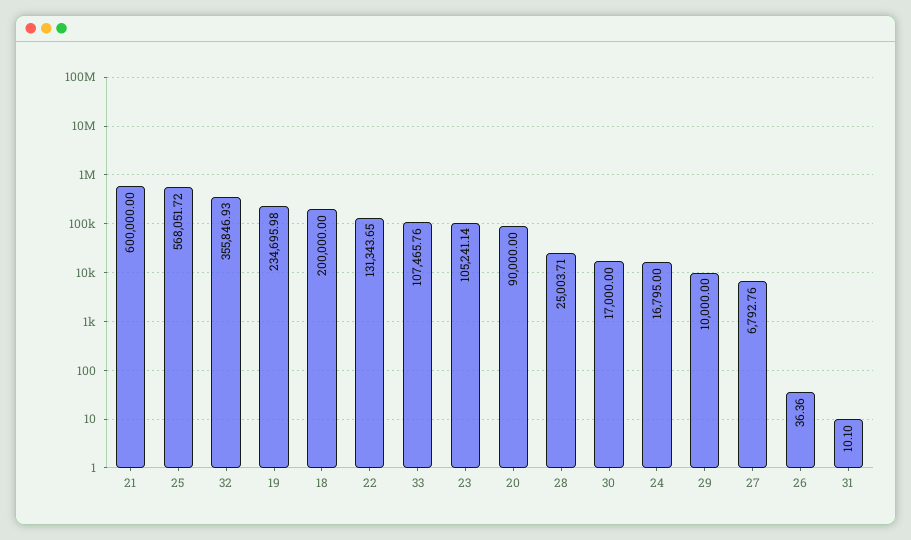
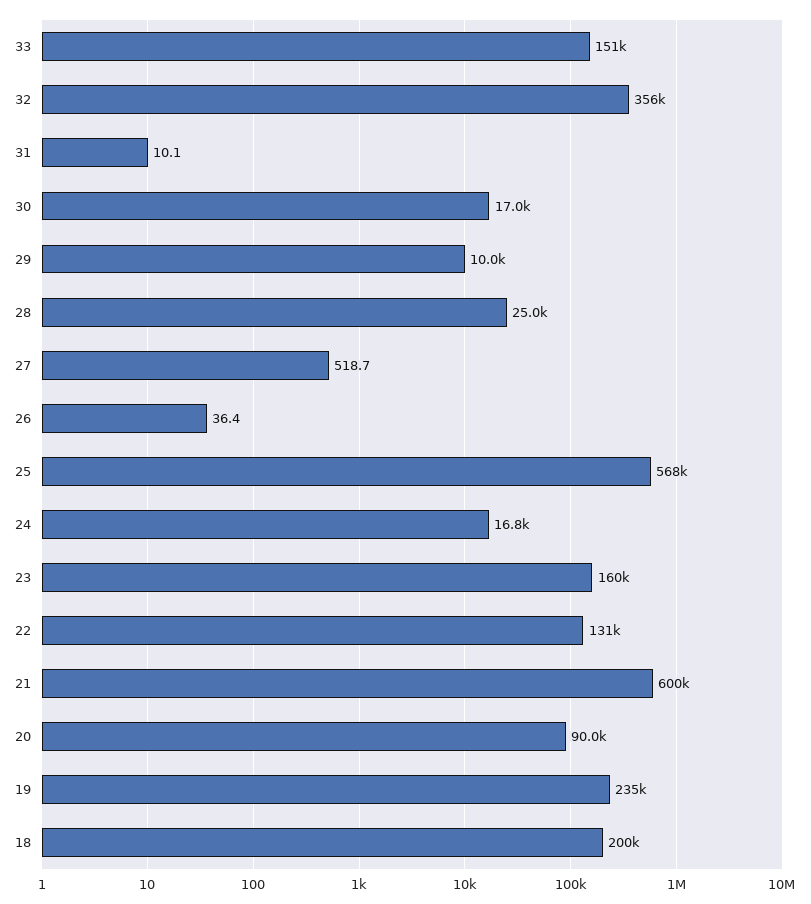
33: 107465.76 -> 151000
23: 105241.14 -> 160000
27: 6792.76 -> 518.7

